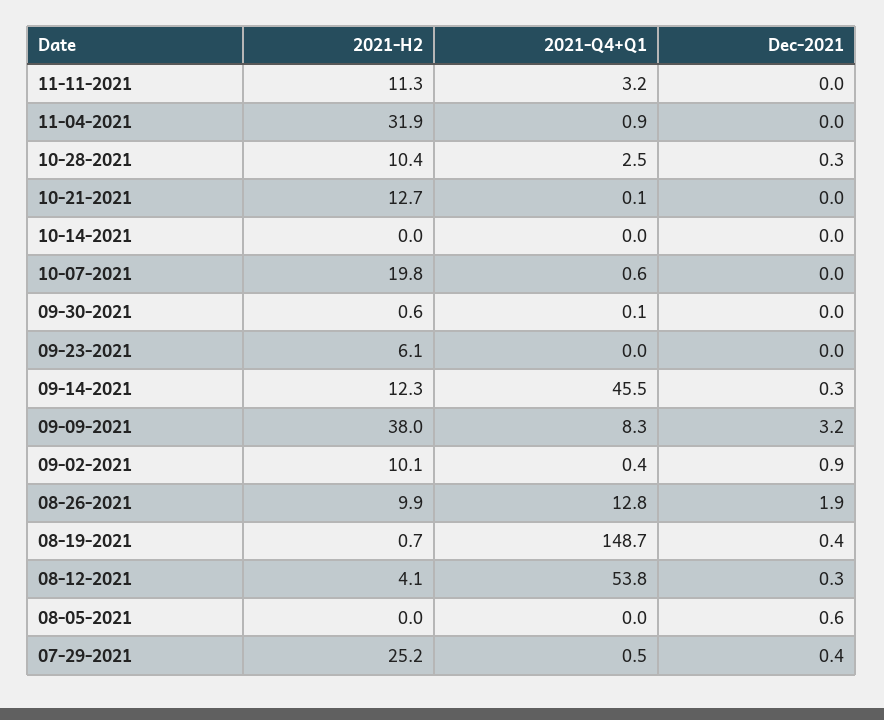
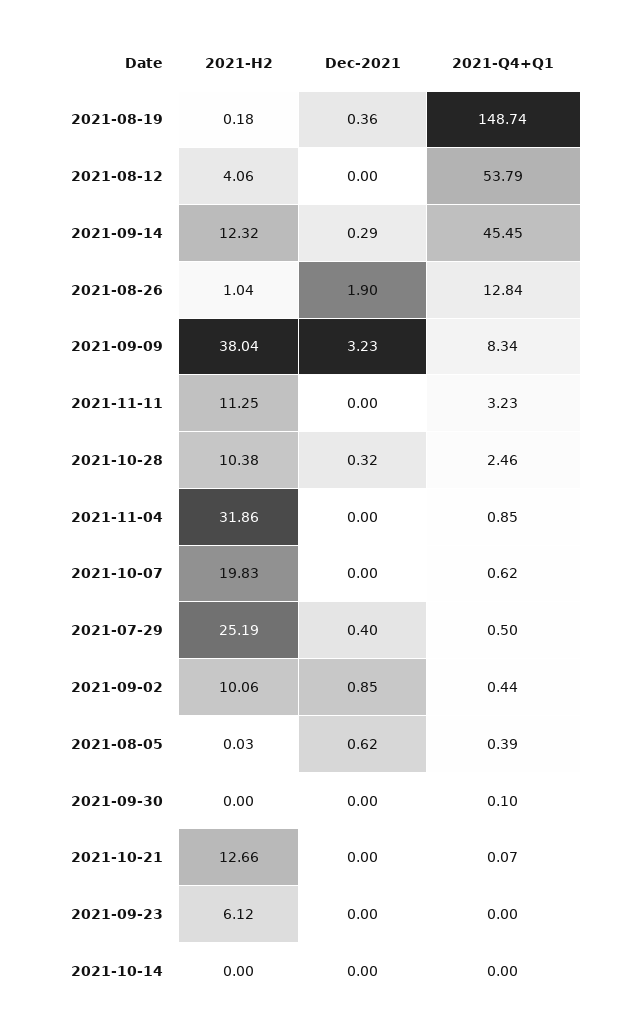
2021-H2, 09-30-2021: 0.6 -> 0
2021-H2, 08-26-2021: 9.9 -> 1.04
2021-H2, 08-19-2021: 0.7 -> 0.18
Dec-2021, 08-12-2021: 0.3 -> 0
2021-Q4+Q1, 08-05-2021: 0 -> 0.39

